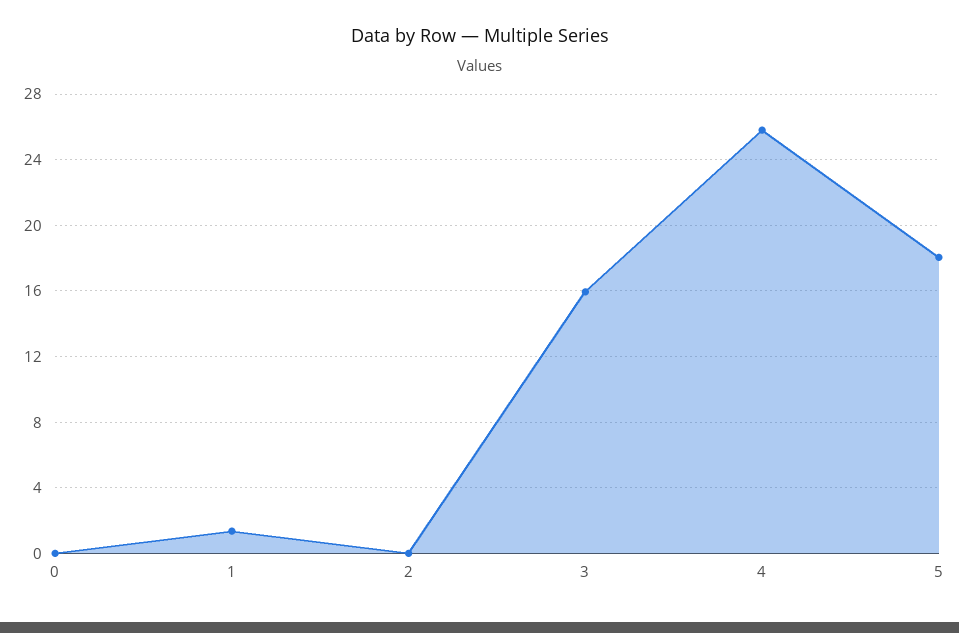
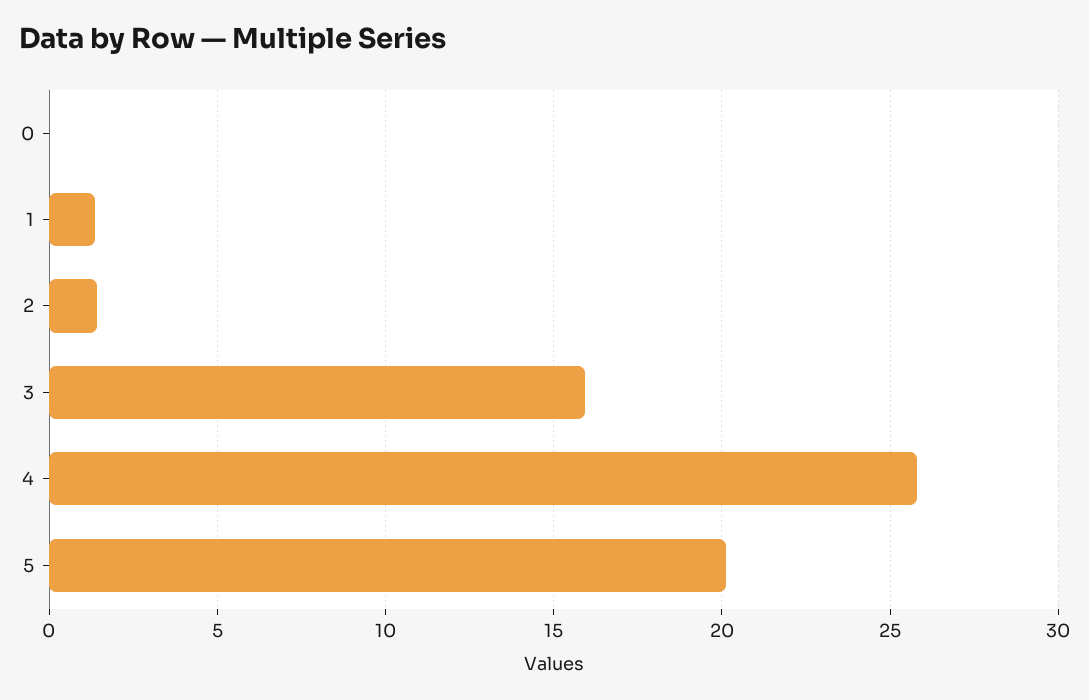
2: 0 -> 1.5
5: 18 -> 20

